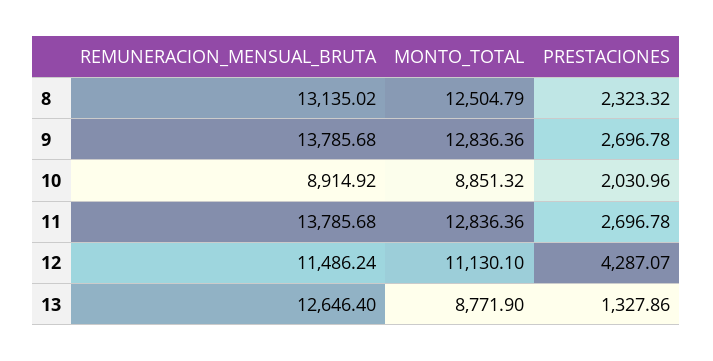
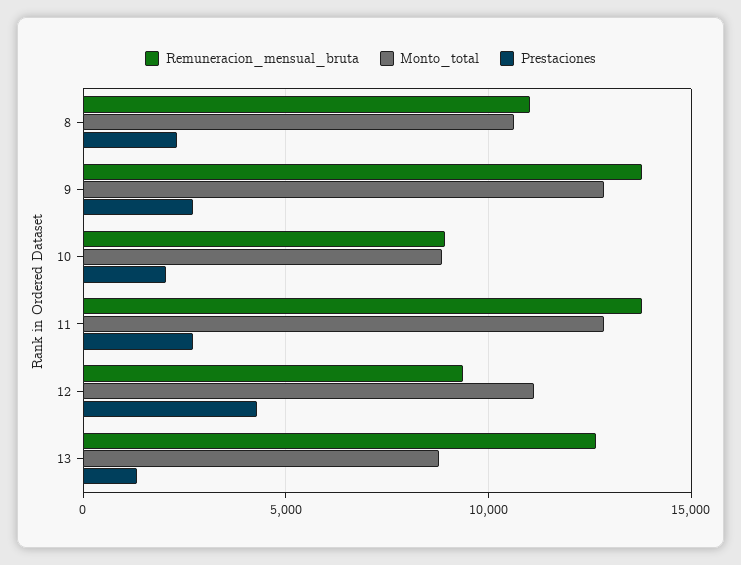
REMUNERACION_MENSUAL_BRUTA, 8: 13135.02 -> 11000
MONTO_TOTAL, 8: 12504.79 -> 10500
REMUNERACION_MENSUAL_BRUTA, 12: 11486.24 -> 9500

